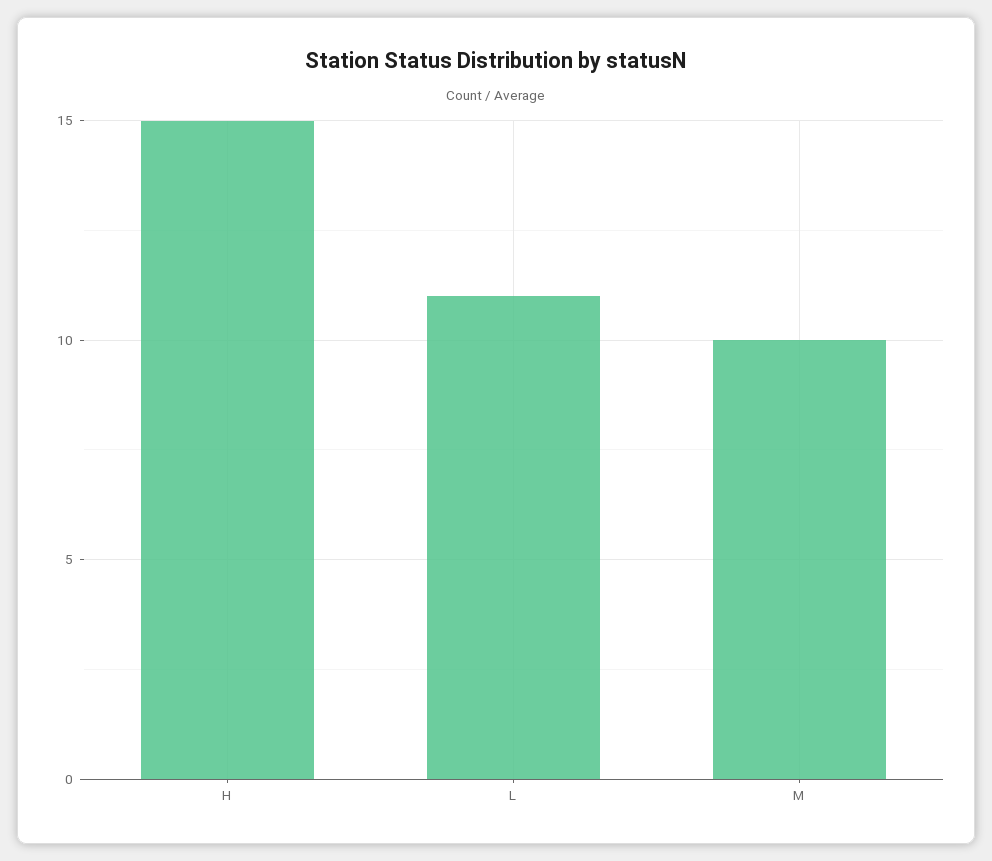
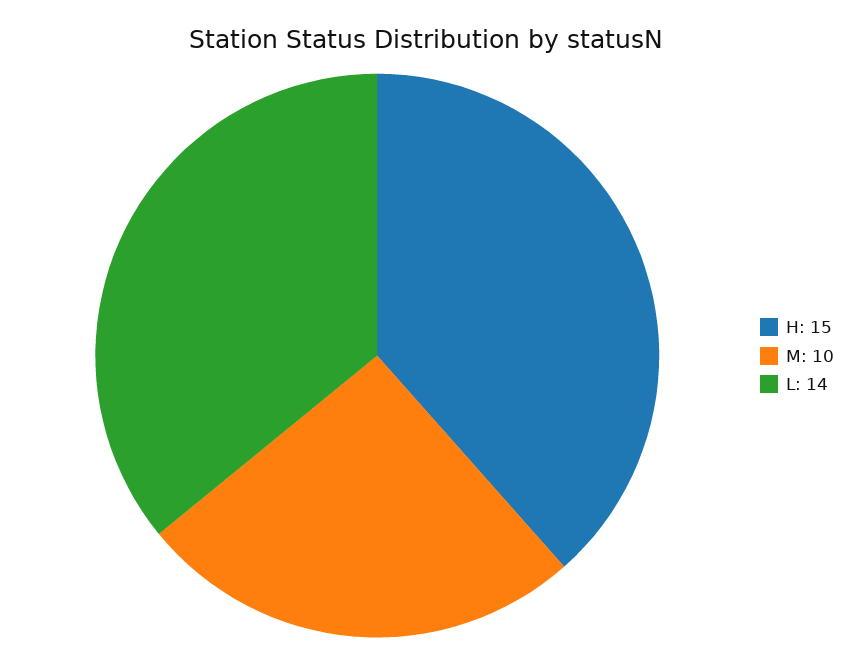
L: 11 -> 14

